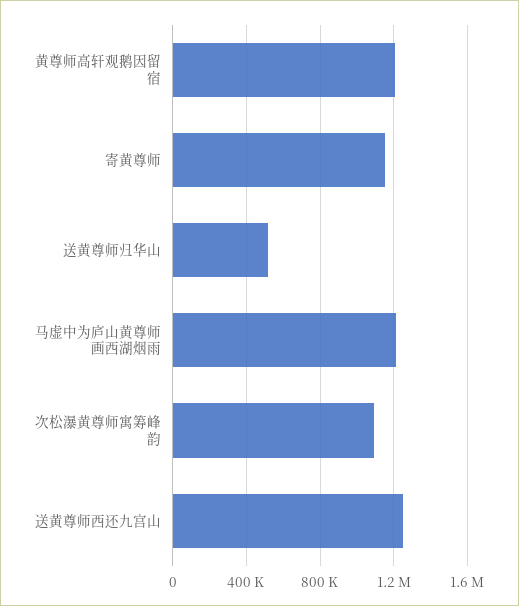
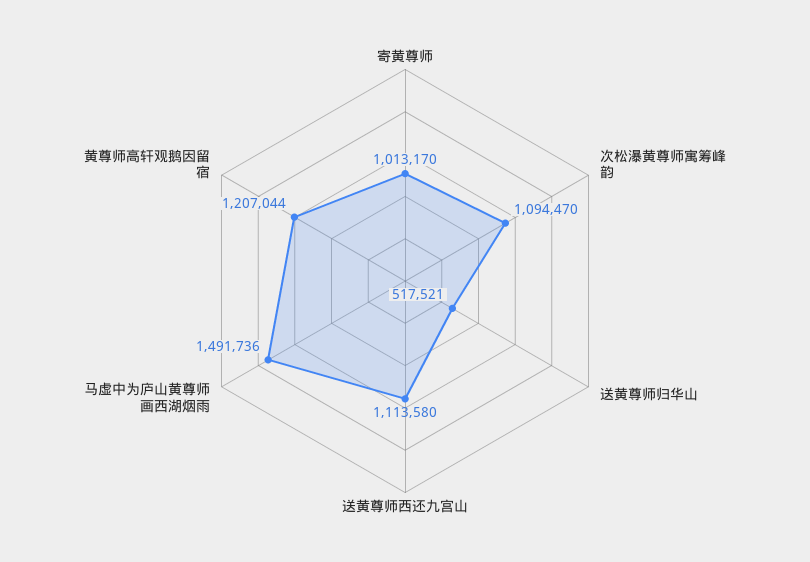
寄黄尊师: 1150000 -> 1013170
马虚中为庐山黄尊师画西湖烟雨: 1200000 -> 1491736
送黄尊师西还九宫山: 1250000 -> 1113580

